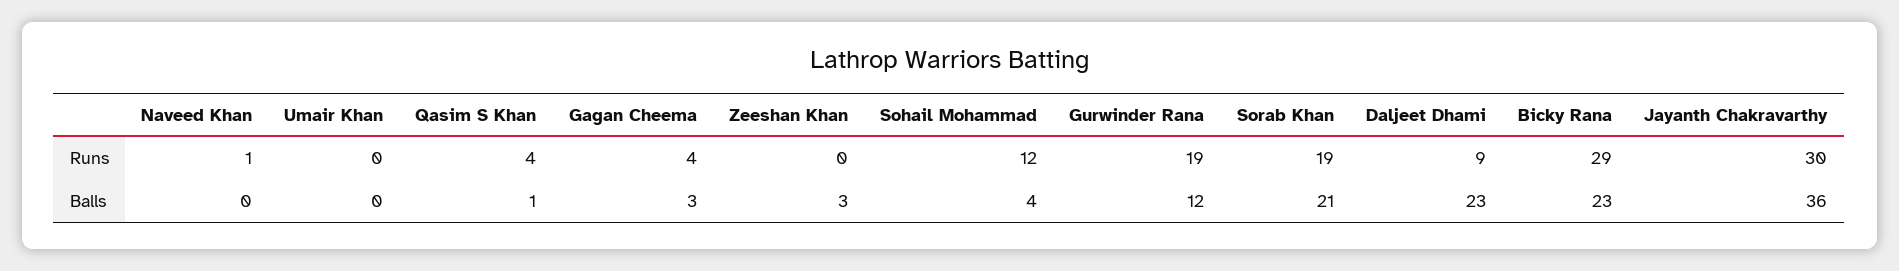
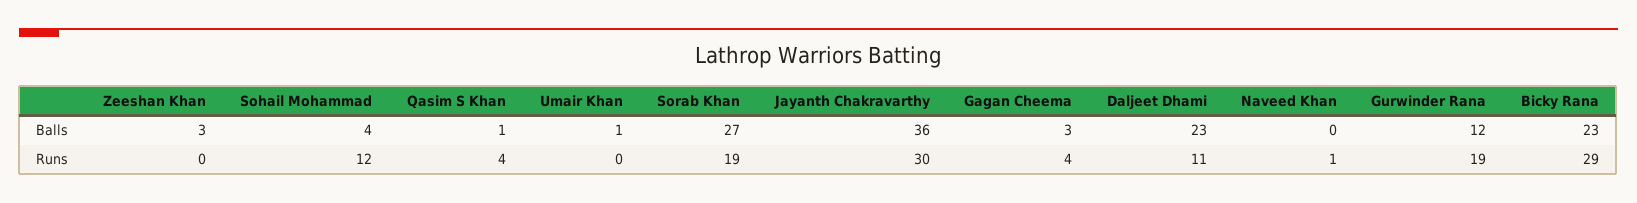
Daljeet Dhami, Runs: 9 -> 11
Umair Khan, Balls: 0 -> 1
Sorab Khan, Balls: 21 -> 27

